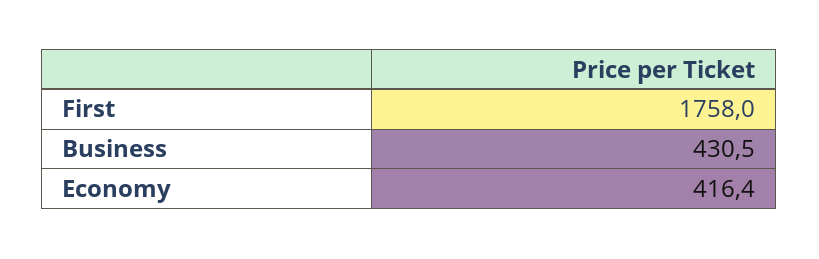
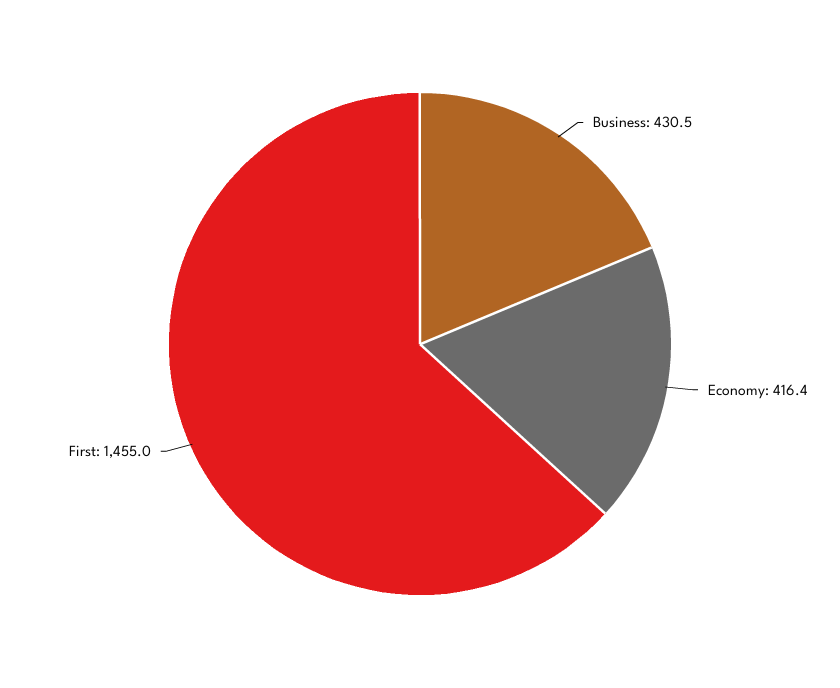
First: 1758 -> 1455

